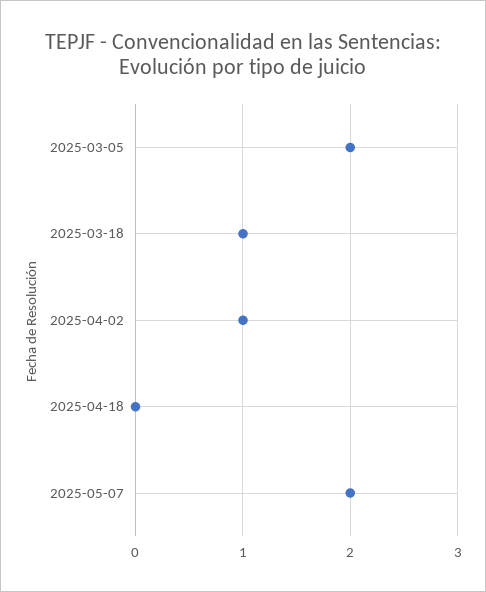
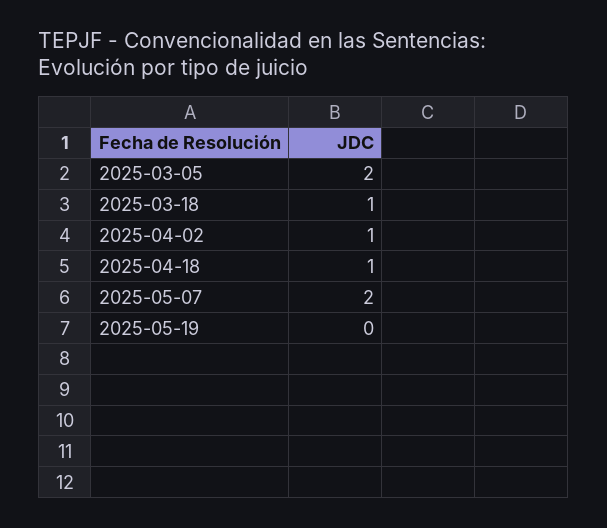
2025-04-18: 0 -> 1
2025-05-19: none -> 0

